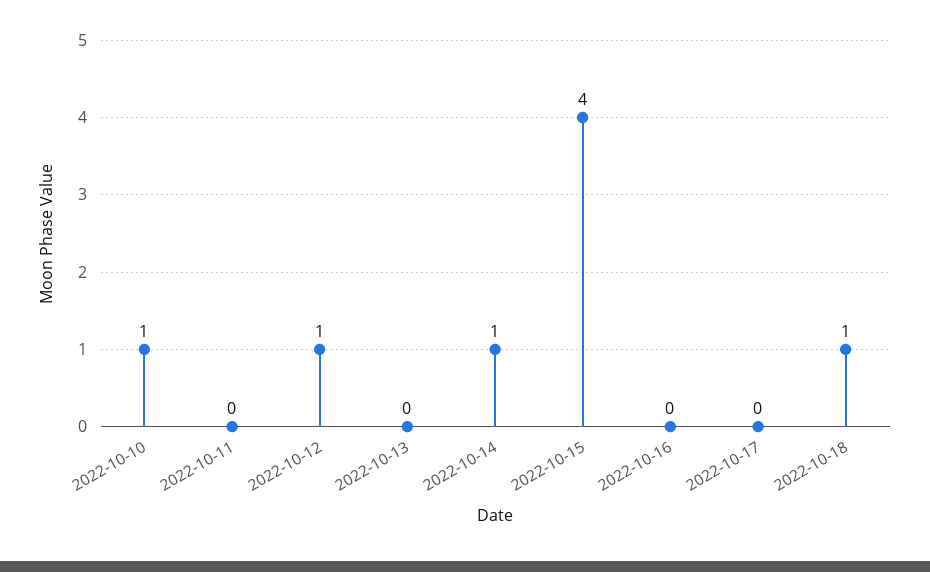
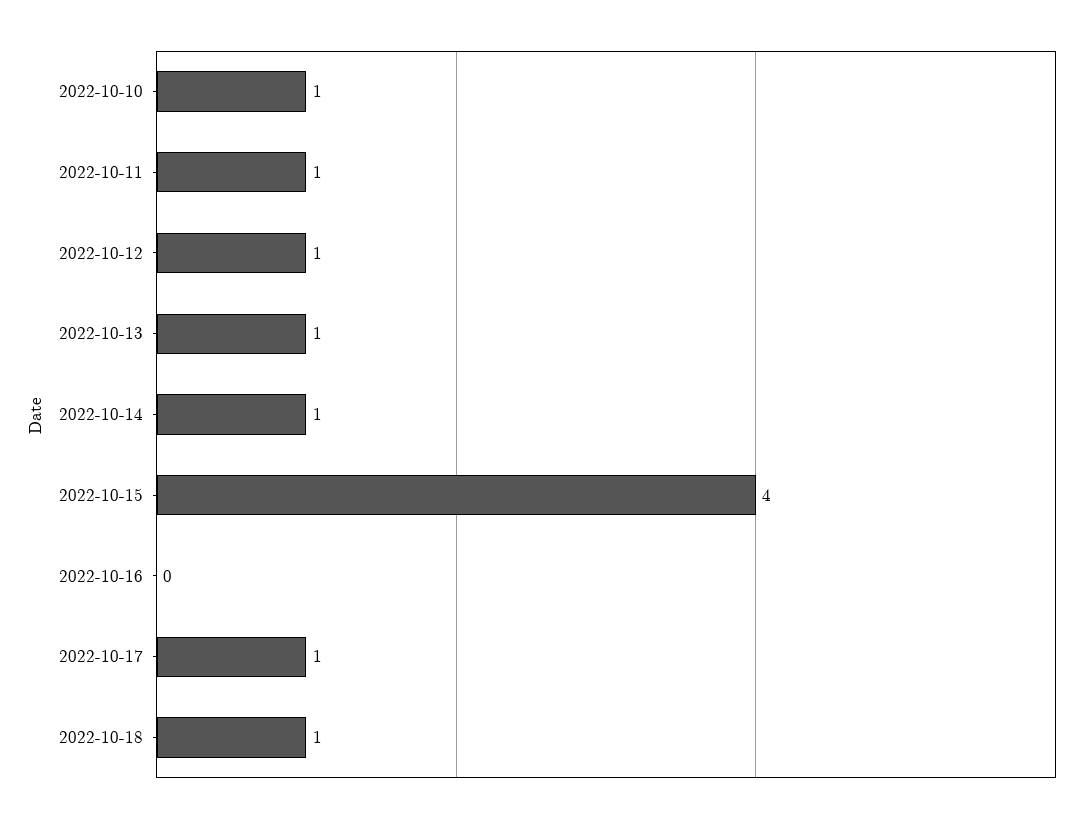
2022-10-11: 0 -> 1
2022-10-13: 0 -> 1
2022-10-17: 0 -> 1

